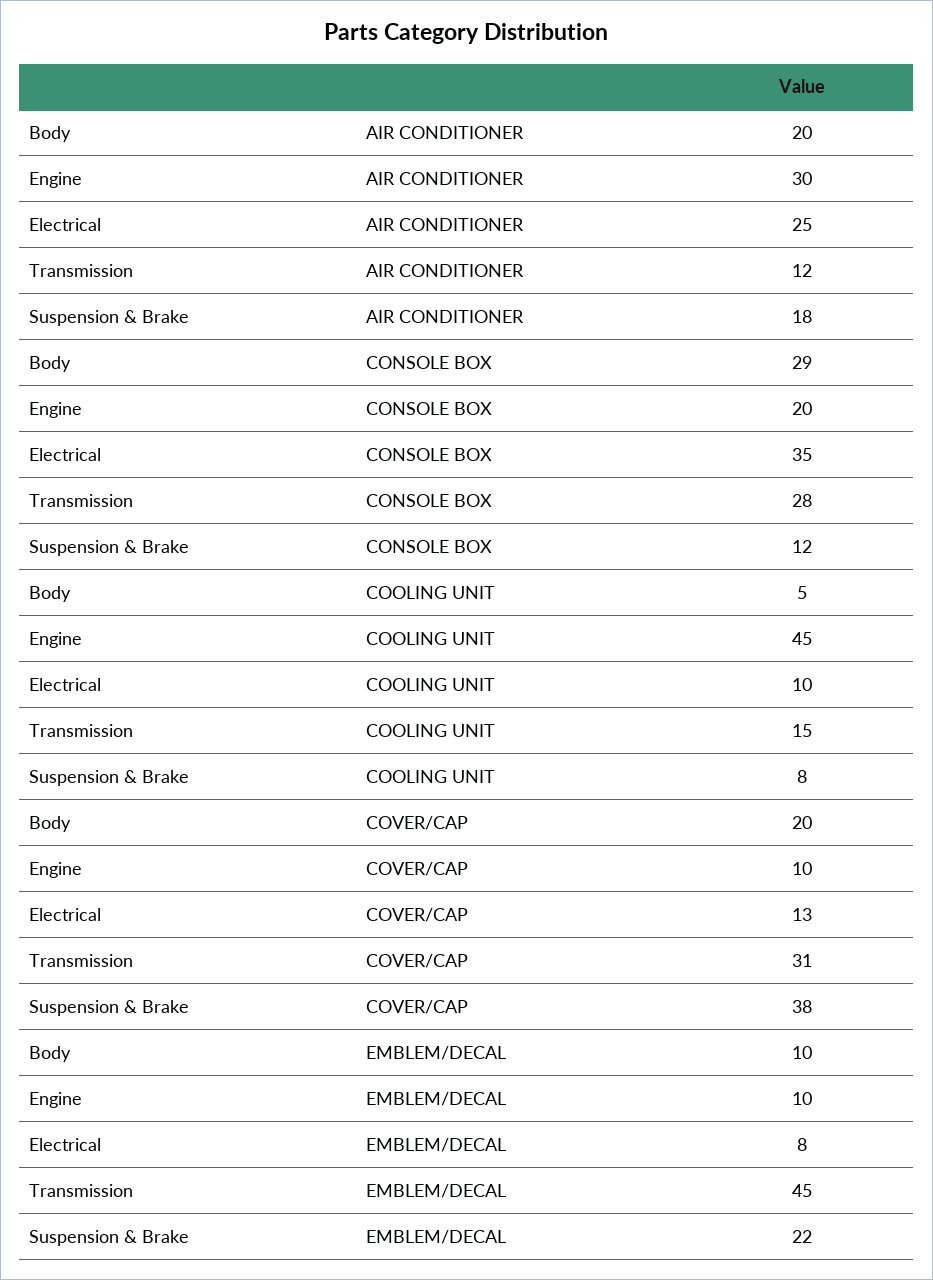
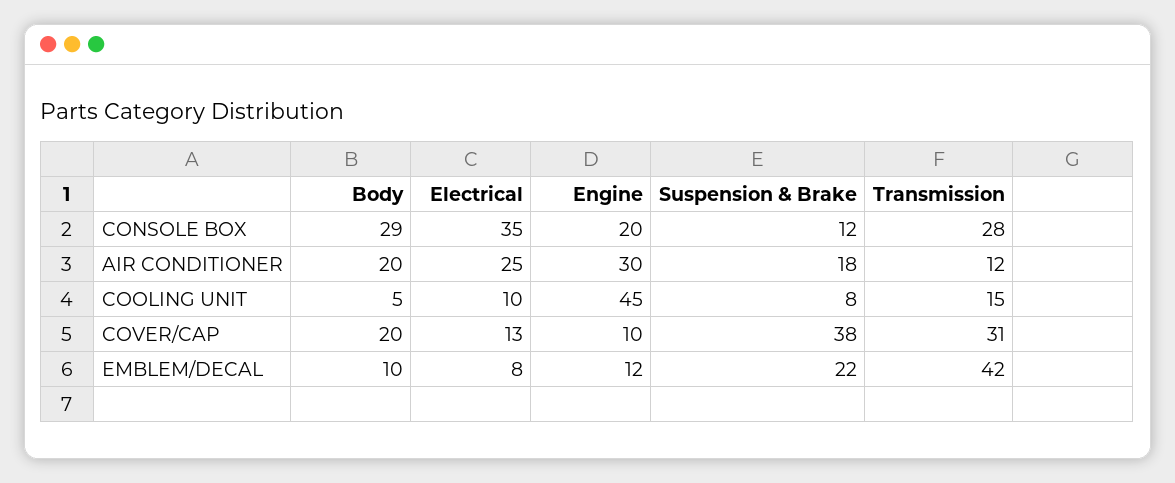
Engine, EMBLEM/DECAL: 10 -> 12
Transmission, EMBLEM/DECAL: 45 -> 42

